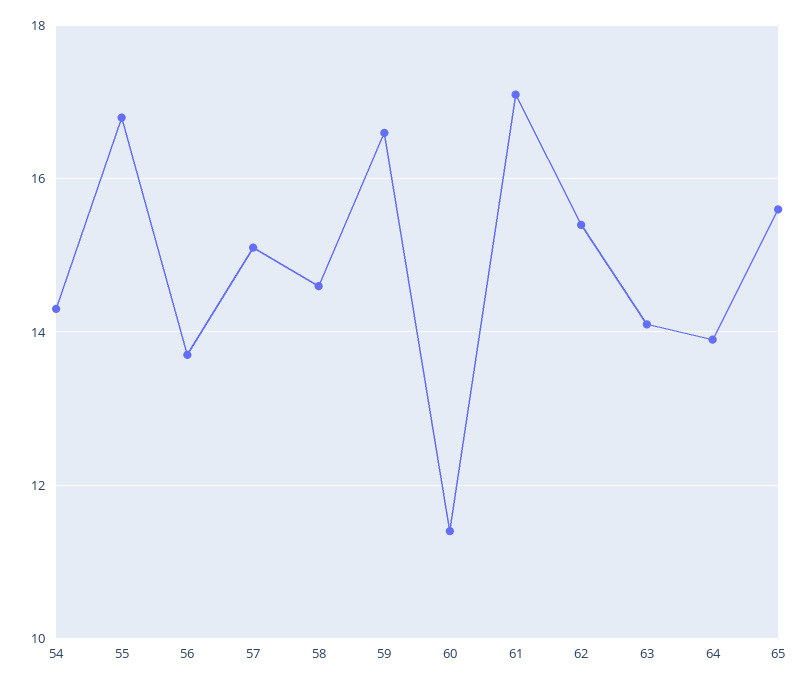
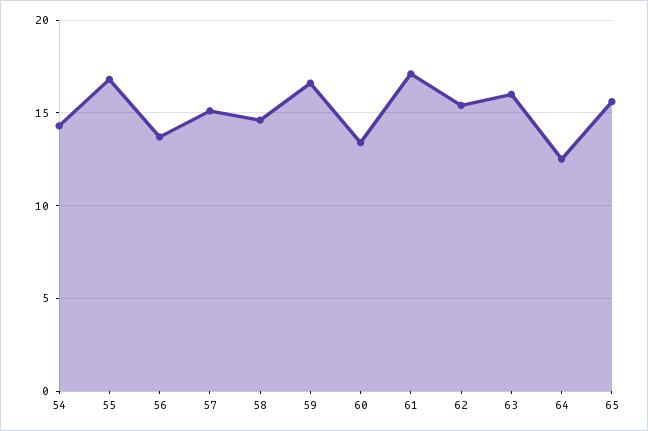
60: 11.5 -> 13.5
63: 14 -> 16
64: 14 -> 12.5

